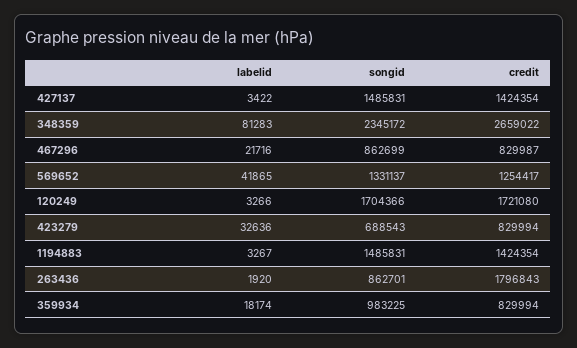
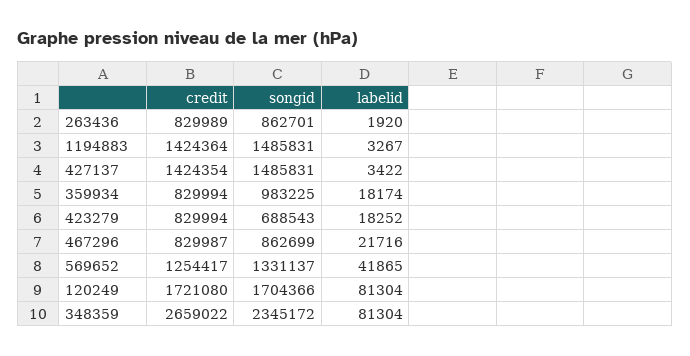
labelid, 348359: 81283 -> 81304
labelid, 120249: 3266 -> 81304
labelid, 423279: 32636 -> 18252
credit, 1194883: 1424354 -> 1424364
credit, 263436: 1796843 -> 829989

